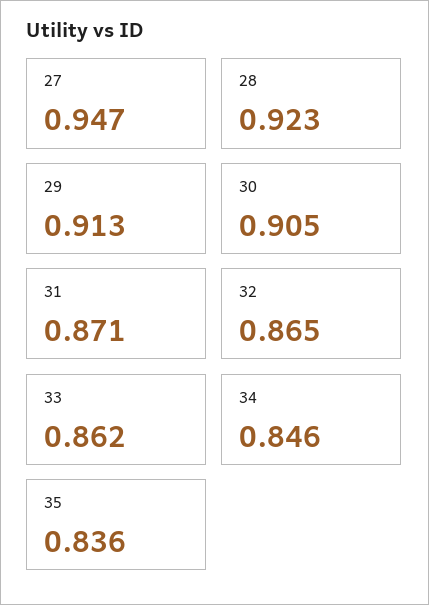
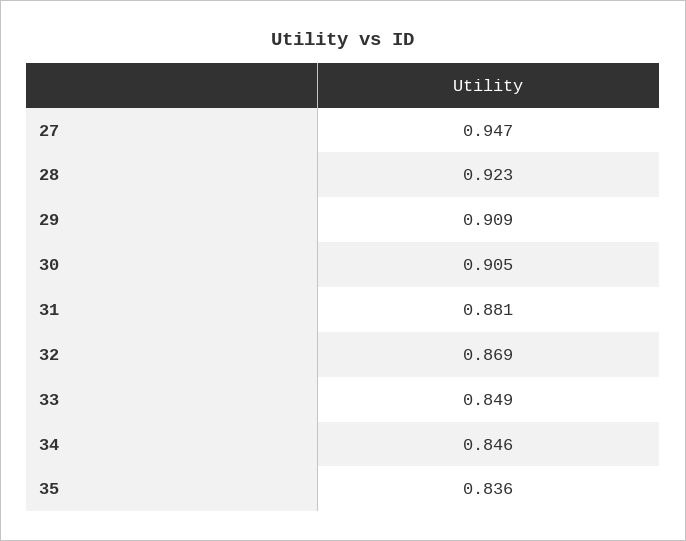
29: 0.913 -> 0.909
31: 0.871 -> 0.881
32: 0.865 -> 0.869
33: 0.862 -> 0.849

